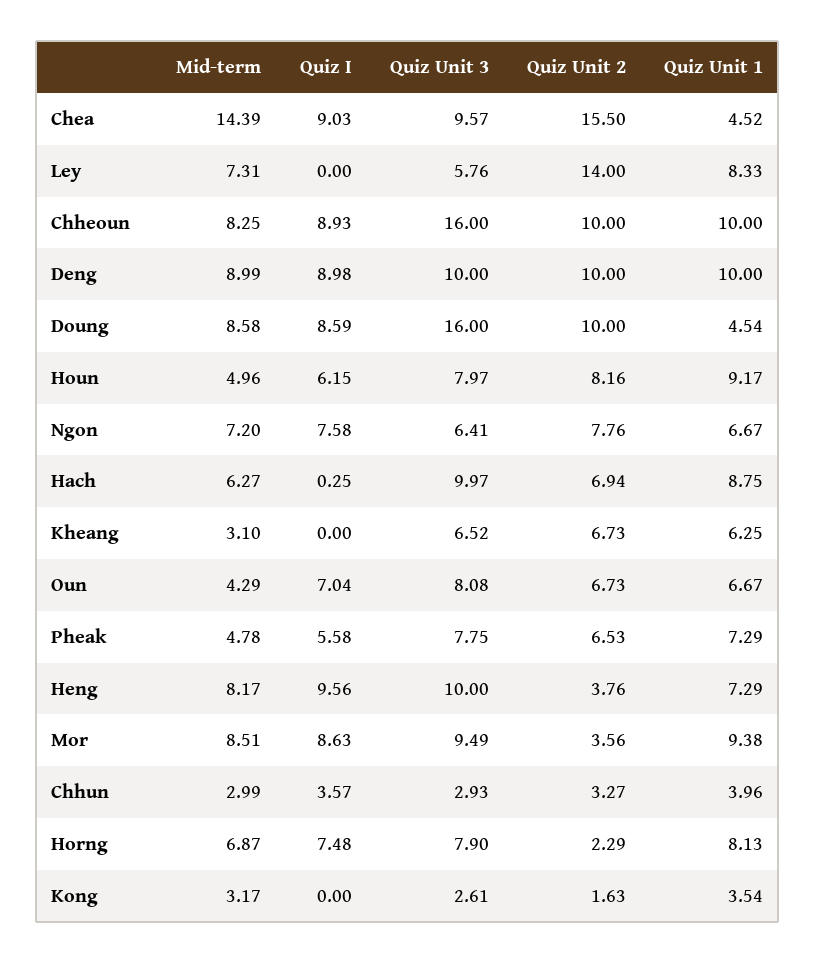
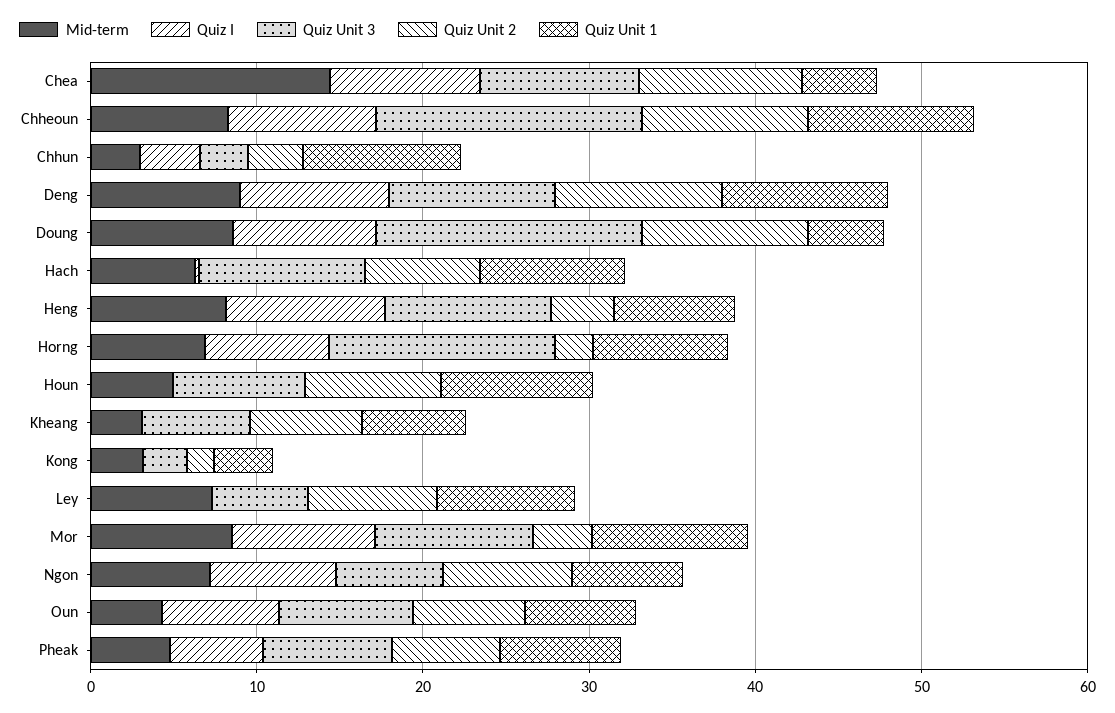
Quiz Unit 2, Chea: 15.5 -> 10
Quiz Unit 2, Ley: 14 -> 8
Quiz I, Houn: 6.15 -> 0
Quiz Unit 1, Chhun: 3.96 -> 10
Quiz Unit 3, Horng: 7.9 -> 14

